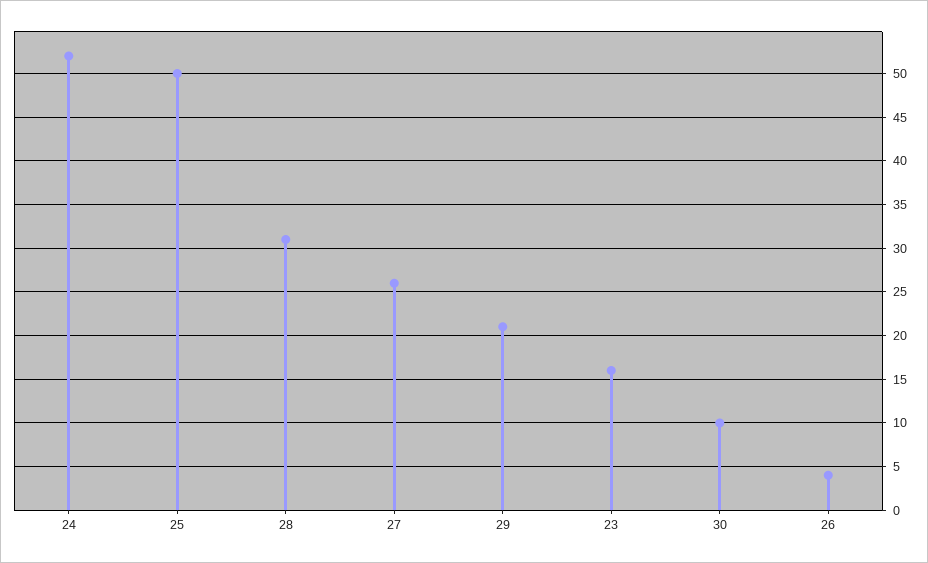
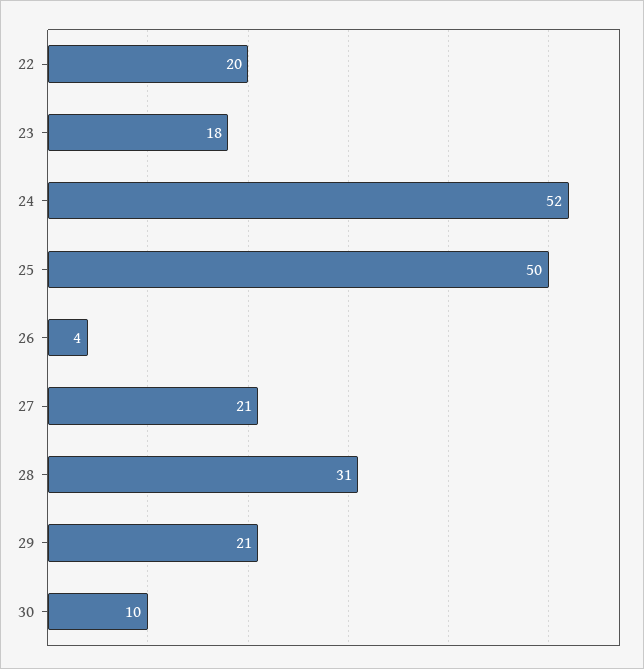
27: 26 -> 21
23: 16 -> 18
22: none -> 20

